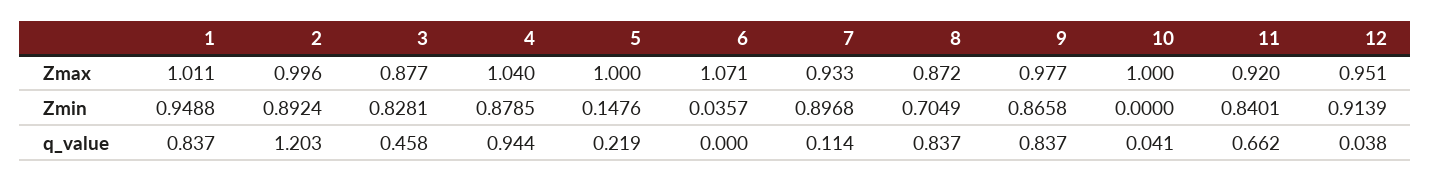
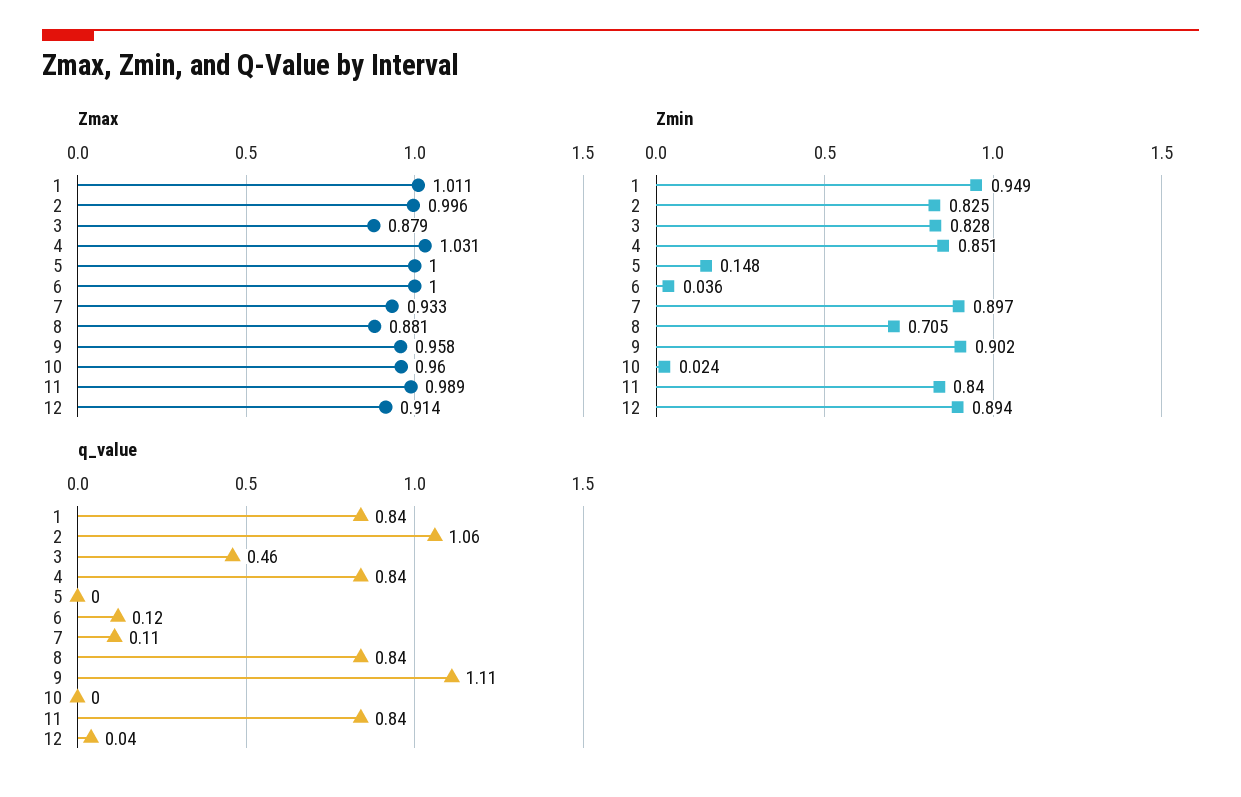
Zmax, 3: 0.877 -> 0.879
Zmax, 4: 1.04 -> 1.031
Zmax, 6: 1.071 -> 1
Zmax, 8: 0.872 -> 0.881
Zmax, 9: 0.977 -> 0.958
Zmax, 10: 1 -> 0.96
Zmax, 11: 0.92 -> 0.989
Zmax, 12: 0.951 -> 0.914
Zmin, 2: 0.8924 -> 0.825
Zmin, 4: 0.8785 -> 0.851
Zmin, 9: 0.8658 -> 0.902
Zmin, 10: 0 -> 0.024
Zmin, 12: 0.9139 -> 0.894
q_value, 2: 1.203 -> 1.06
q_value, 4: 0.944 -> 0.84
q_value, 5: 0.219 -> 0
q_value, 6: 0 -> 0.12
q_value, 9: 0.837 -> 1.11
q_value, 10: 0.041 -> 0
q_value, 11: 0.662 -> 0.84

